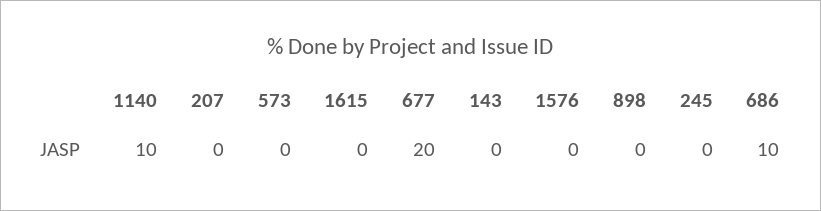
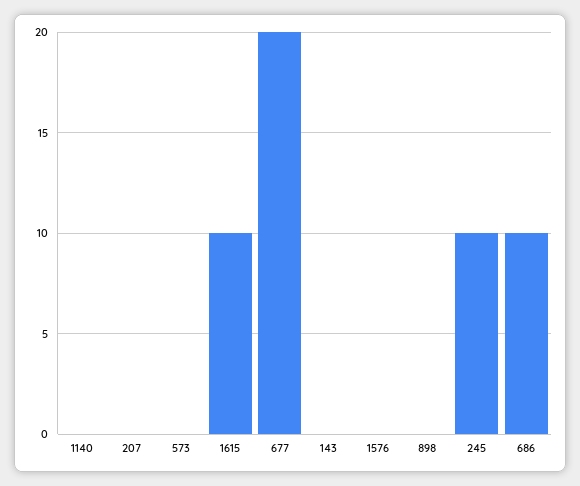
1140: 10 -> 0
1615: 0 -> 10
245: 0 -> 10

